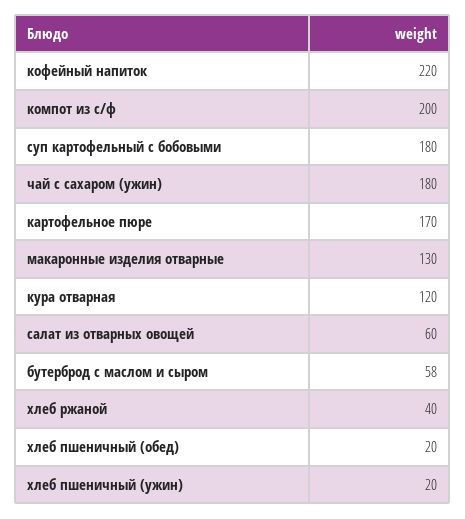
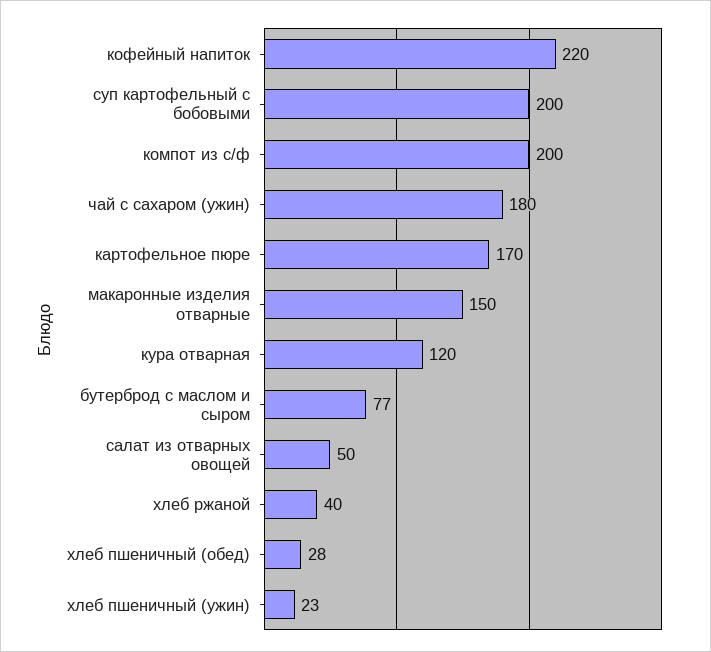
суп картофельный с бобовыми: 180 -> 200
макаронные изделия отварные: 130 -> 150
салат из отварных овощей: 60 -> 50
бутерброд с маслом и сыром: 58 -> 77
хлеб пшеничный (обед): 20 -> 28
хлеб пшеничный (ужин): 20 -> 23

